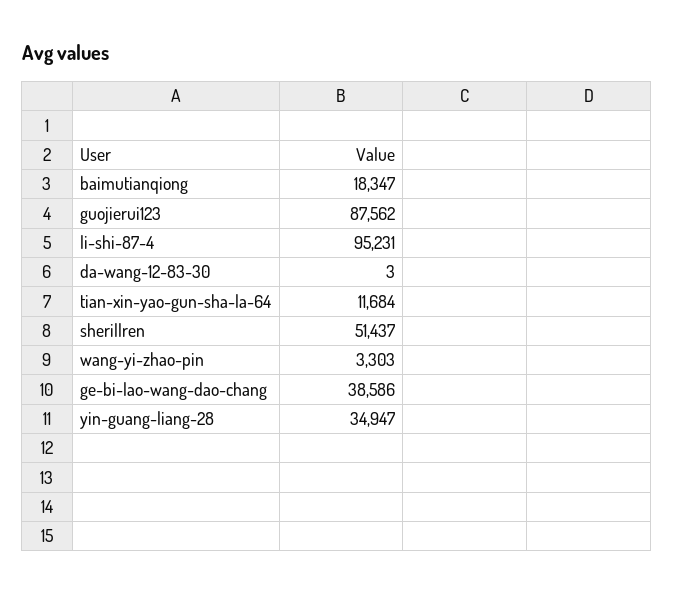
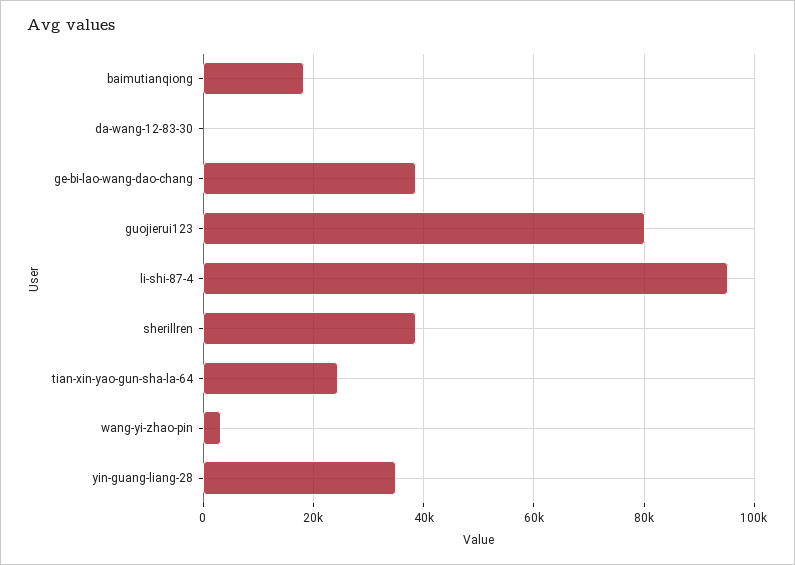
guojierui123: 87562 -> 80000
tian-xin-yao-gun-sha-la-64: 11684 -> 24000
sherillren: 51437 -> 38000

